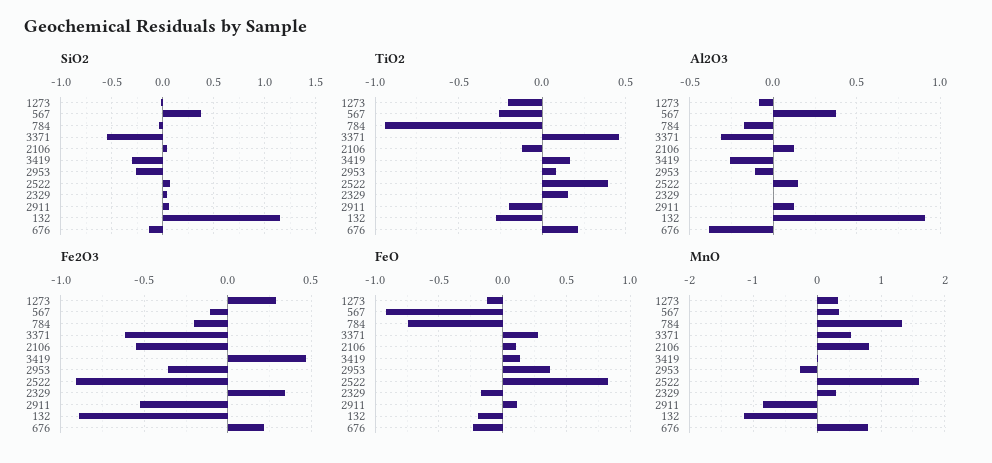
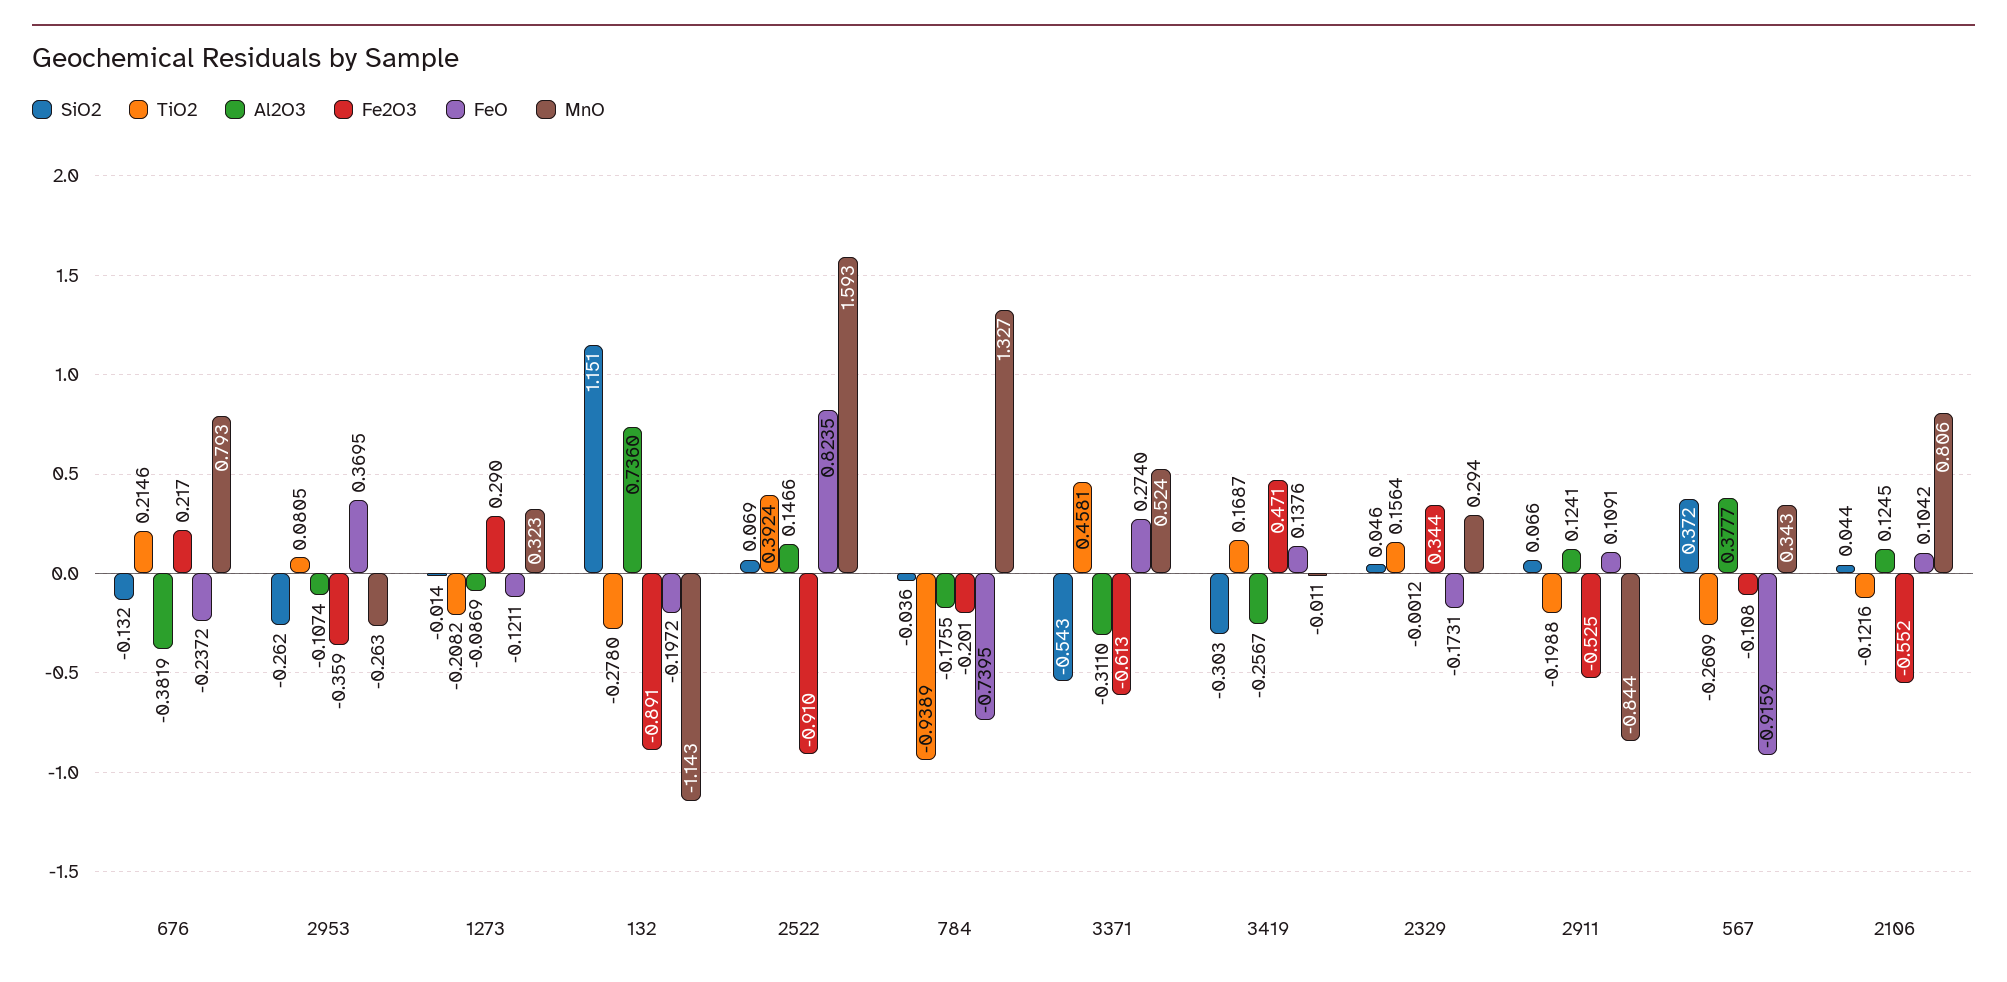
Al2O3, 132: 0.9 -> 0.736

